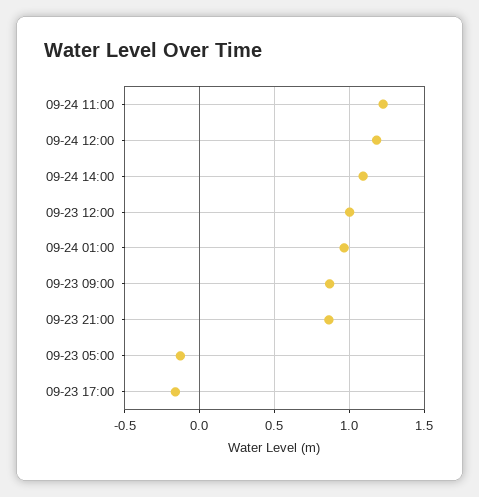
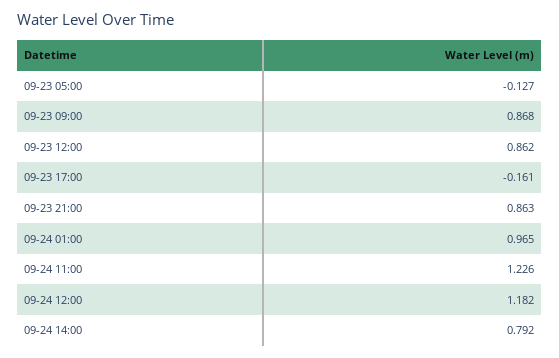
09-24 14:00: 1.1 -> 0.792
09-23 12:00: 1 -> 0.862

